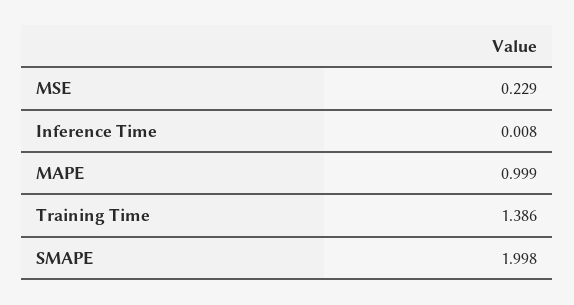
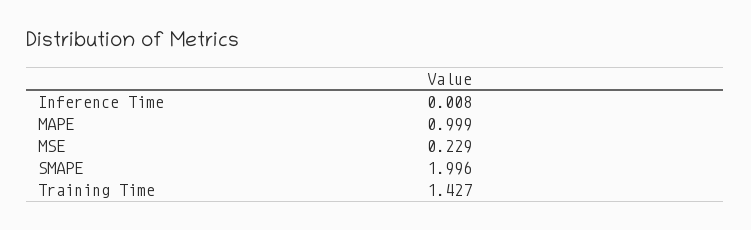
Training Time: 1.386 -> 1.427
SMAPE: 1.998 -> 1.996

